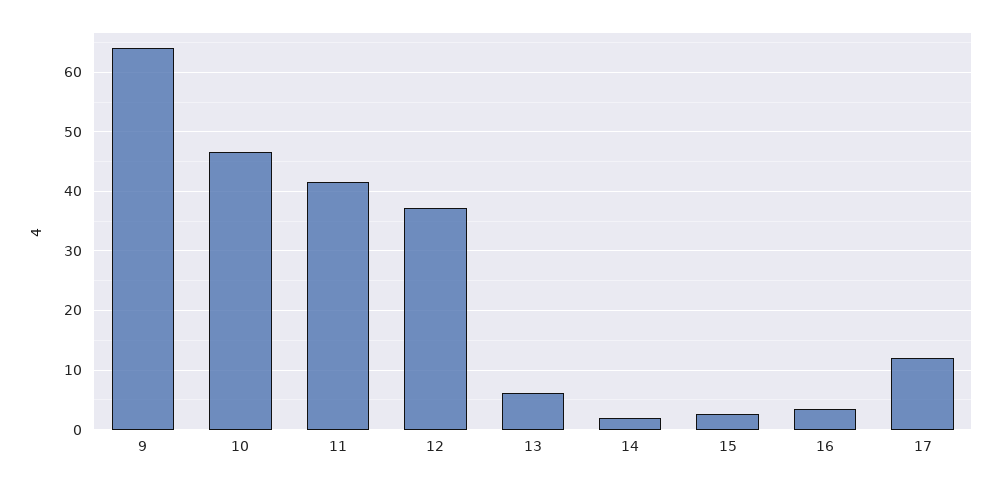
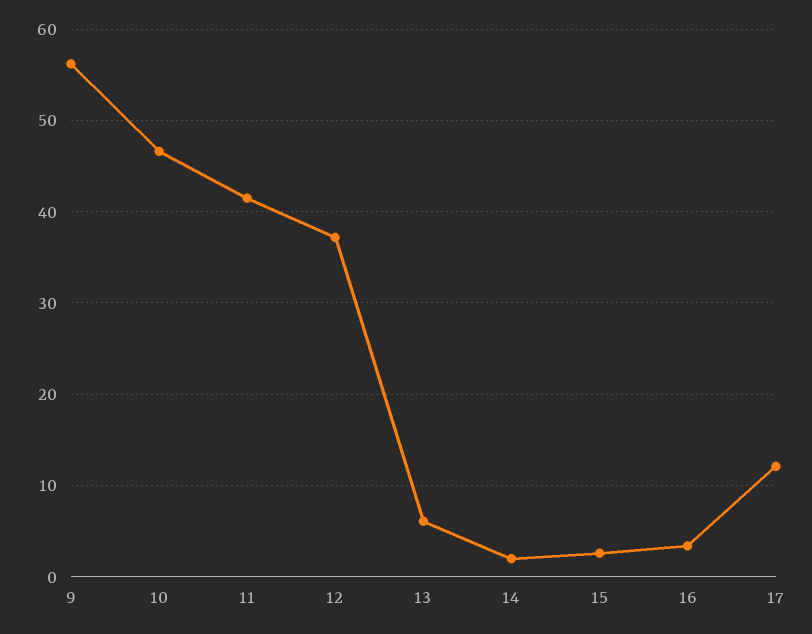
9: 64 -> 56

